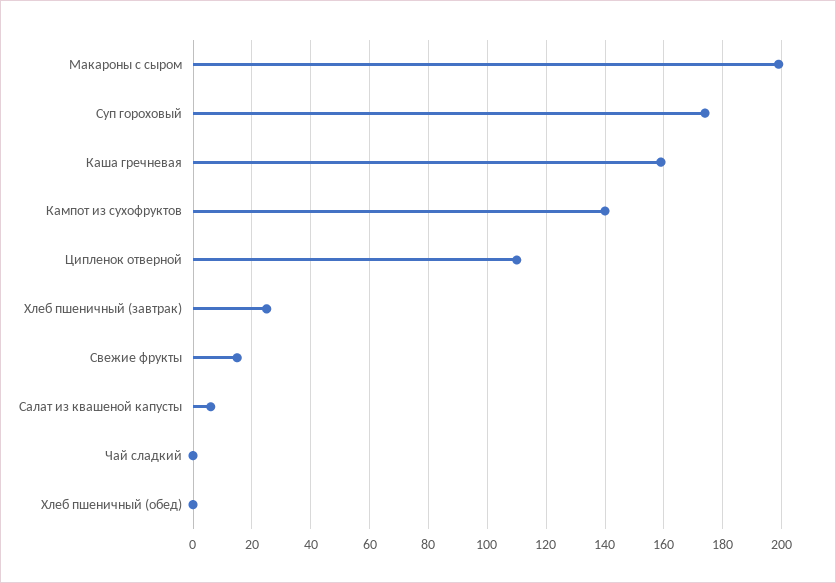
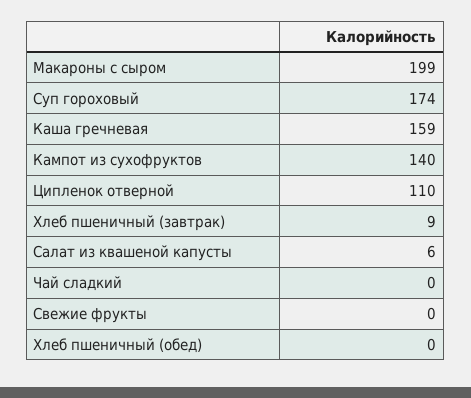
Хлеб пшеничный (завтрак): 25 -> 9
Свежие фрукты: 15 -> 0

